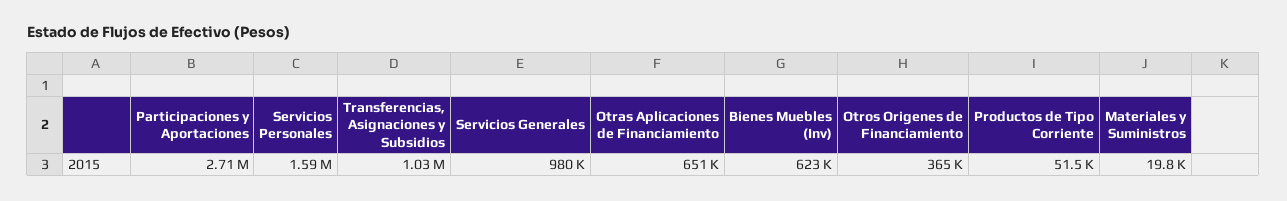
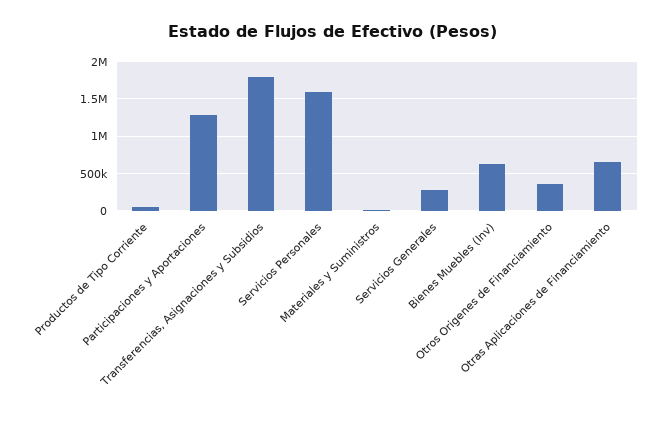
Participaciones y Aportaciones: 2710000 -> 1300000
Transferencias, Asignaciones y Subsidios: 1030000 -> 1800000
Servicios Generales: 980000 -> 300000

